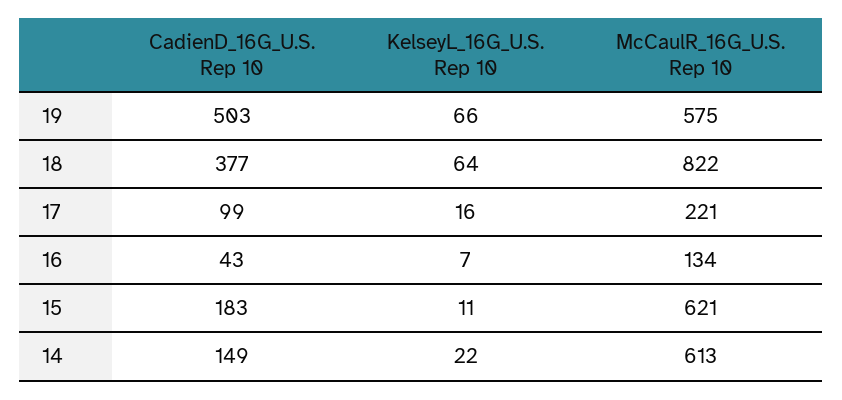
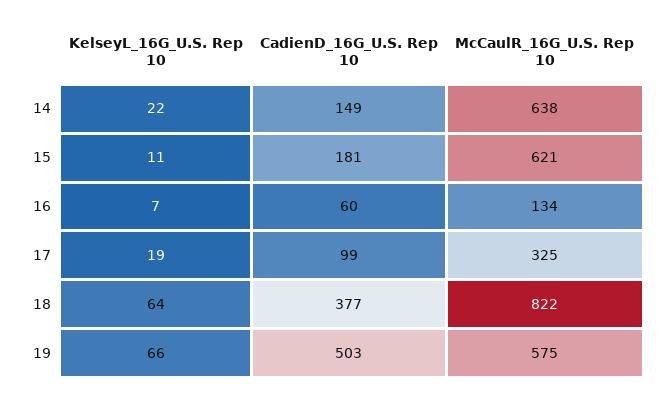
KelseyL_16G_U.S. Rep 10, 17: 16 -> 19
McCaulR_16G_U.S. Rep 10, 17: 221 -> 325
CadienD_16G_U.S. Rep 10, 16: 43 -> 60
CadienD_16G_U.S. Rep 10, 15: 183 -> 181
McCaulR_16G_U.S. Rep 10, 14: 613 -> 638

